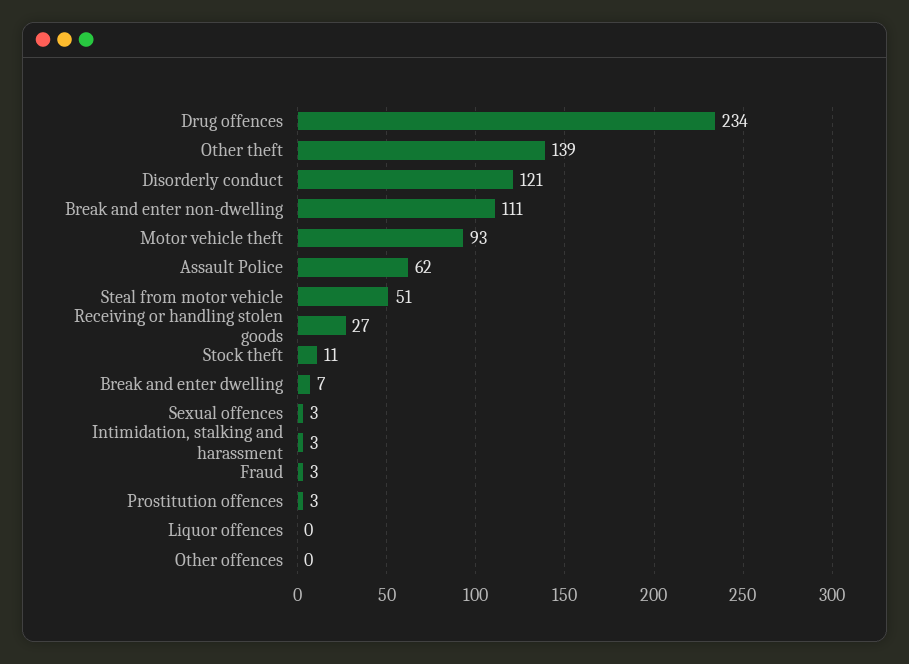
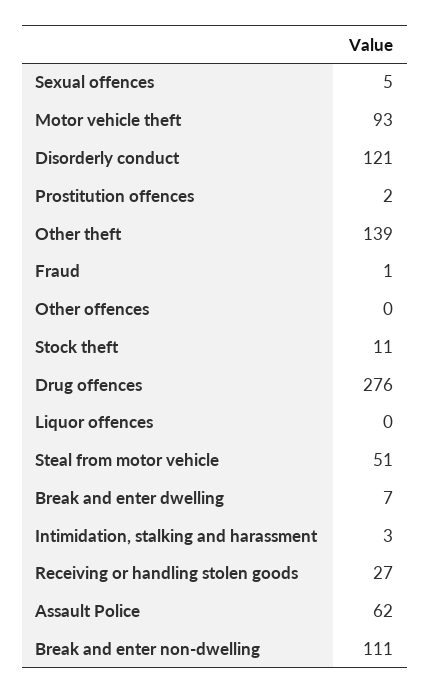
Drug offences: 234 -> 276
Sexual offences: 3 -> 5
Fraud: 3 -> 1
Prostitution offences: 3 -> 2

